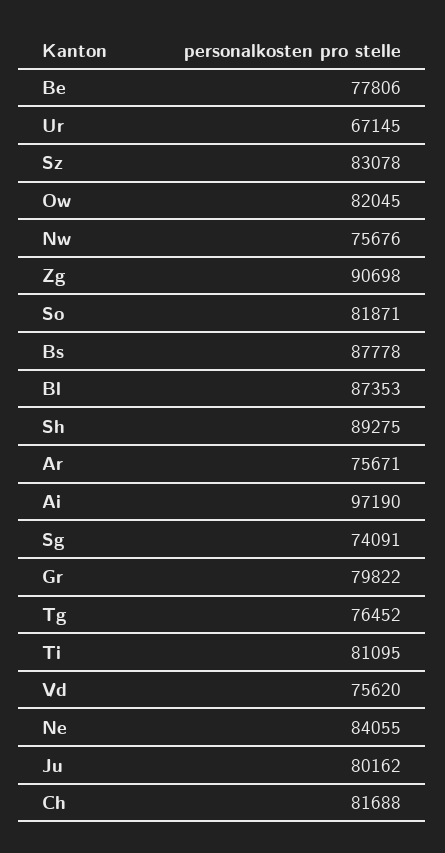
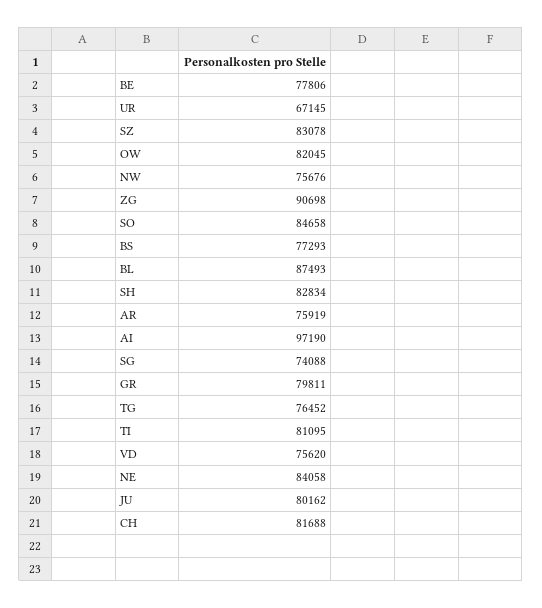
So: 81871 -> 84658
Bs: 87778 -> 77293
Bl: 87353 -> 87493
Sh: 89275 -> 82834
Ar: 75671 -> 75919
Sg: 74091 -> 74088
Gr: 79822 -> 79811
Ne: 84055 -> 84058

